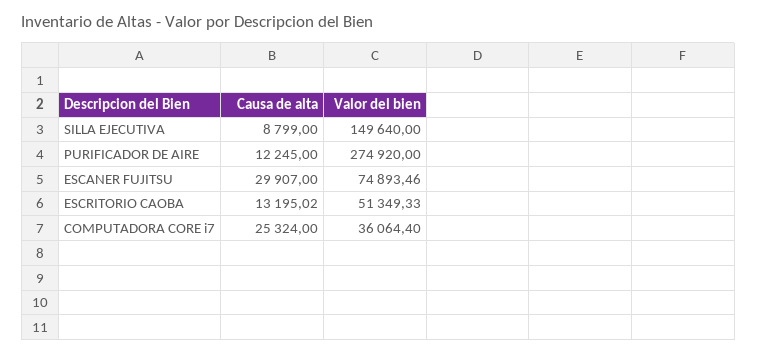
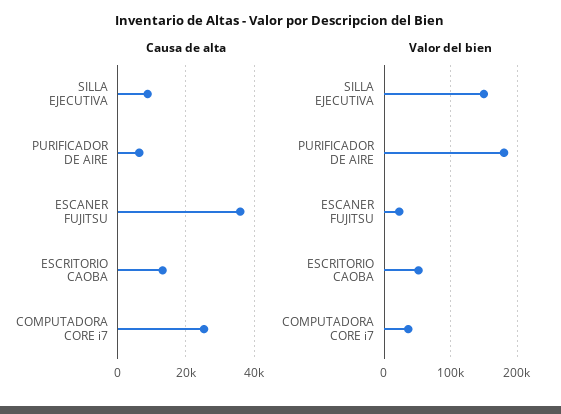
Causa de alta, PURIFICADOR DE AIRE: 12245 -> 6000
Valor del bien, PURIFICADOR DE AIRE: 274920 -> 180000
Causa de alta, ESCANER FUJITSU: 29907 -> 36000
Valor del bien, ESCANER FUJITSU: 74893.46 -> 20000

